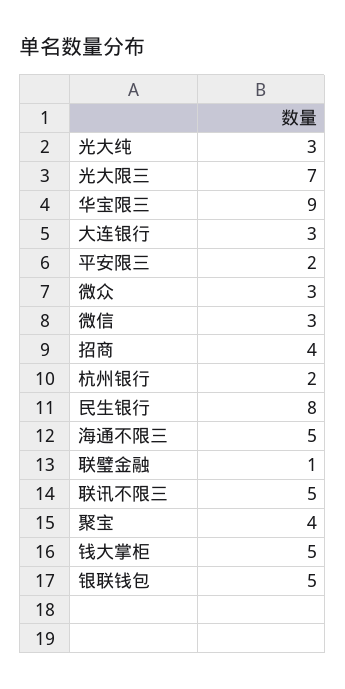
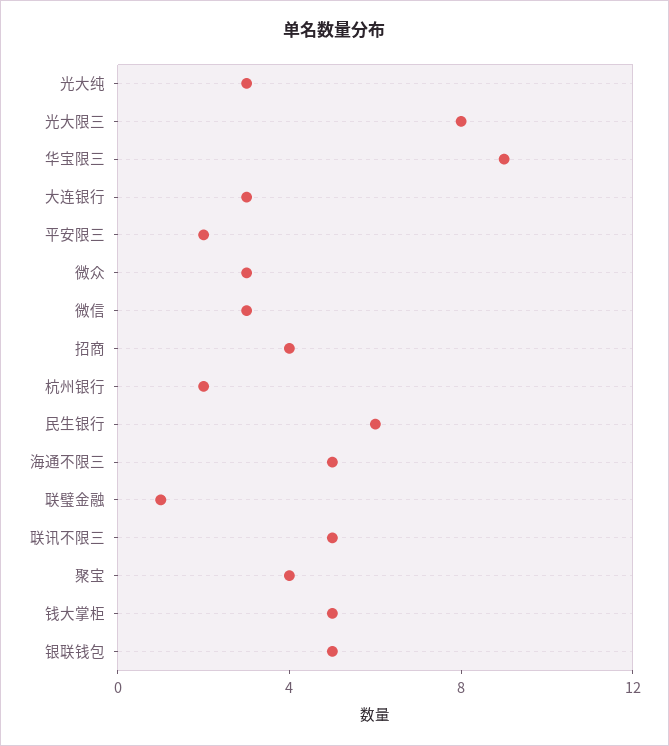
光大限三: 7 -> 8
民生银行: 8 -> 6

